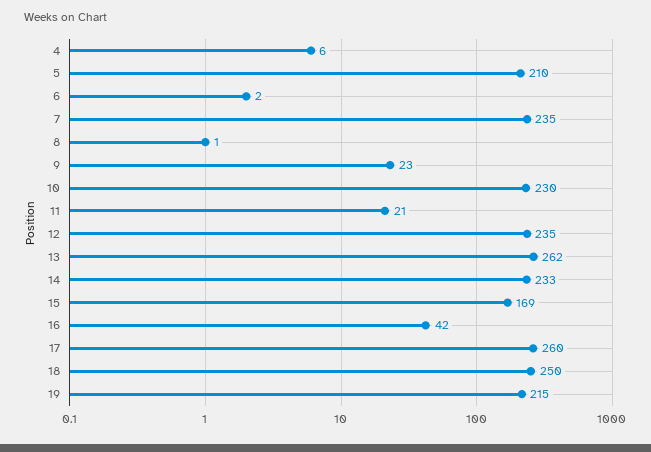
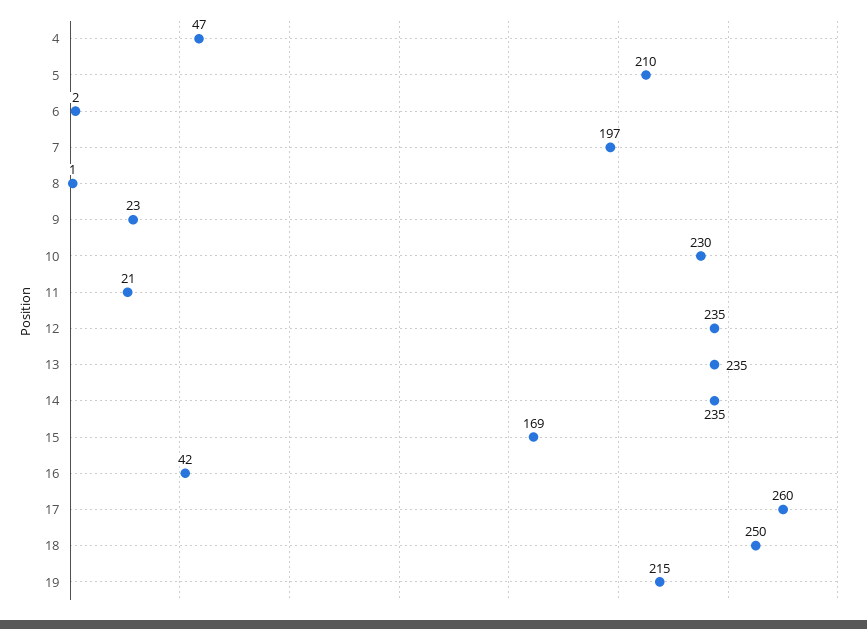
4: 6 -> 47
7: 235 -> 197
13: 262 -> 235
14: 233 -> 235

